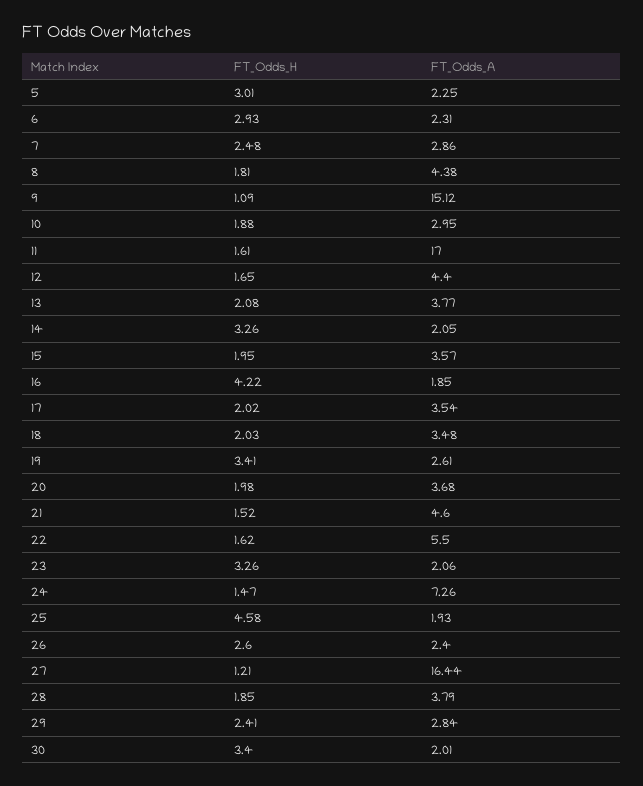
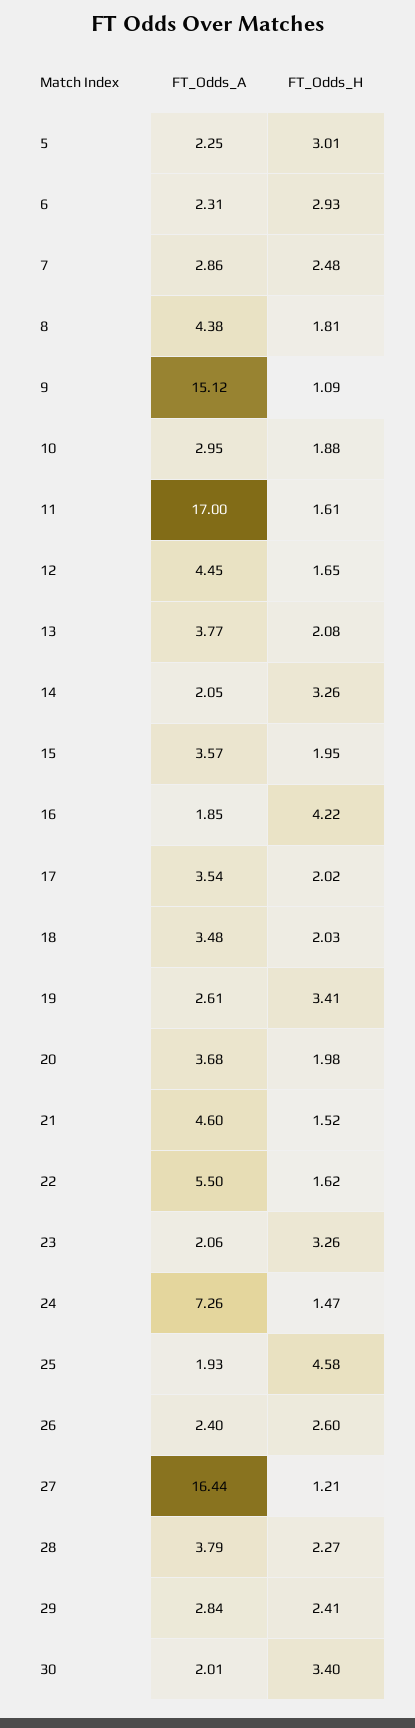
FT_Odds_A, 12: 4.4 -> 4.45
FT_Odds_H, 28: 1.85 -> 2.27

